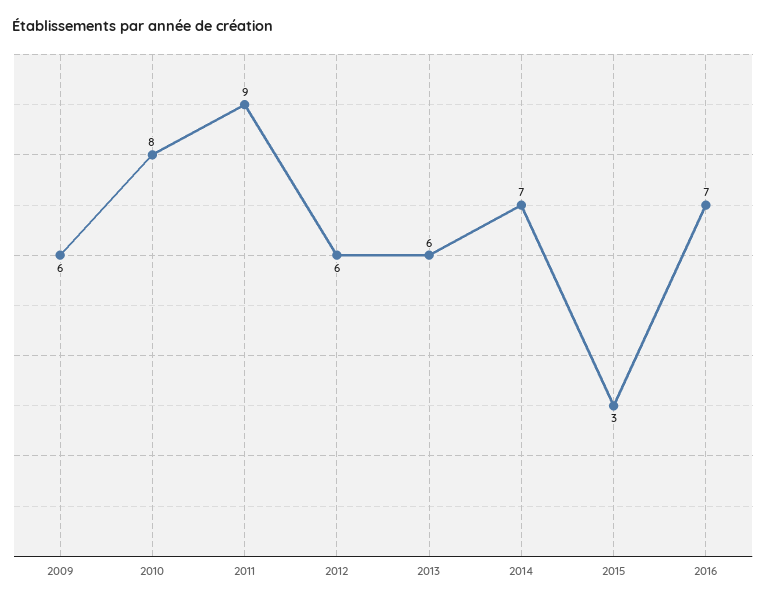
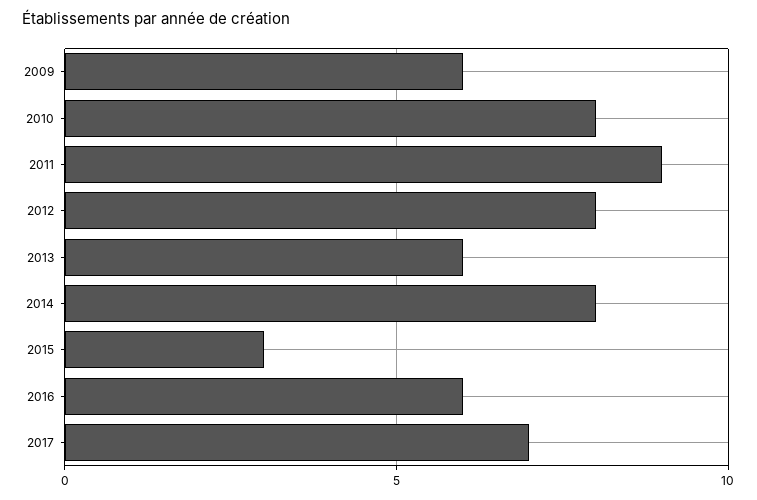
2012: 6 -> 8
2014: 7 -> 8
2016: 7 -> 6
2017: none -> 7

